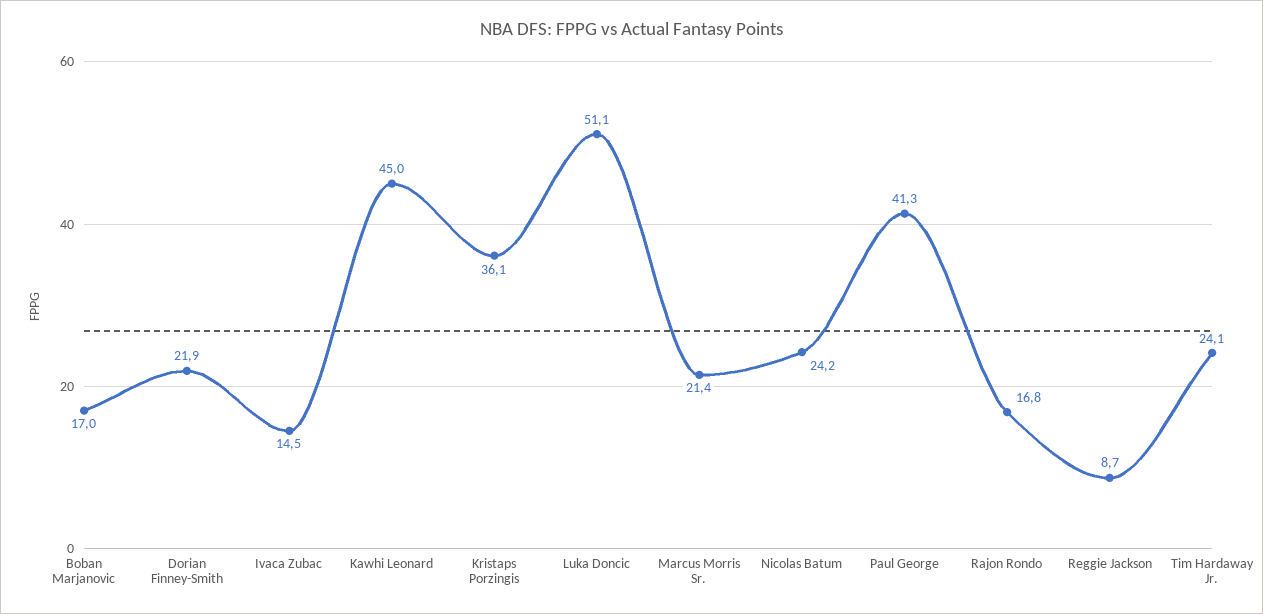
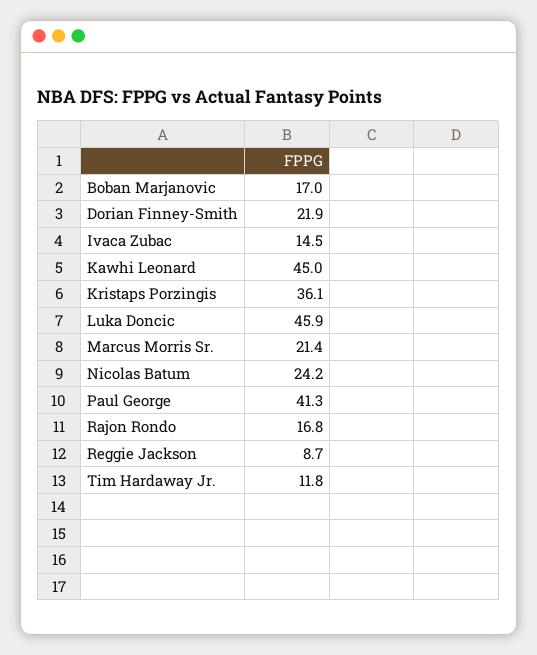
Luka Doncic: 51.1 -> 45.9
Tim Hardaway Jr.: 24.1 -> 11.8

